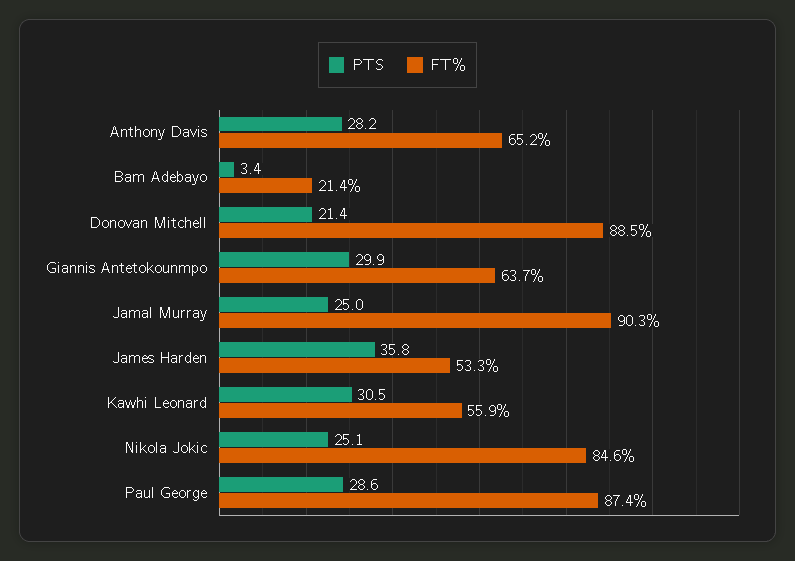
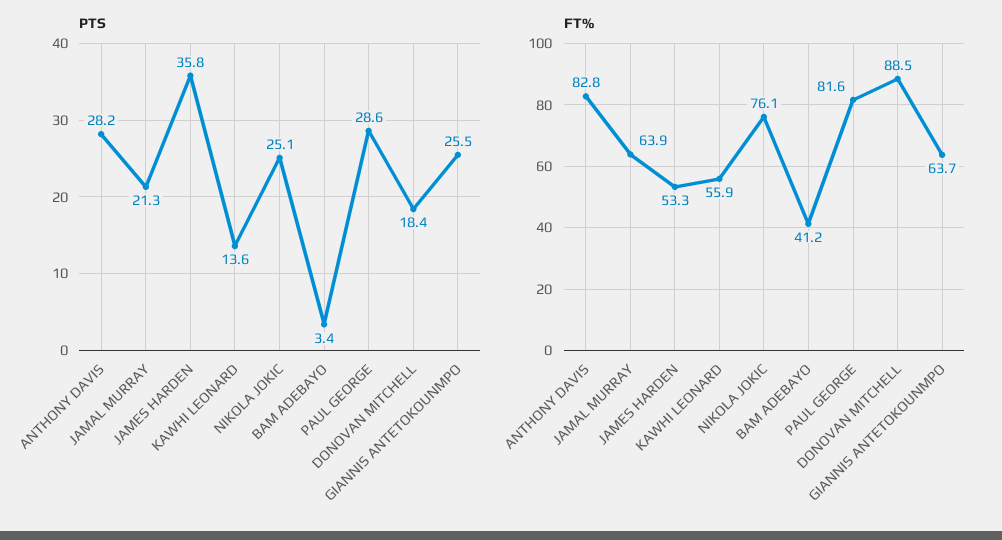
FT%, Anthony Davis: 65.2 -> 82.8
FT%, Bam Adebayo: 21.4 -> 41.2
PTS, Donovan Mitchell: 21.4 -> 18.4
PTS, Giannis Antetokounmpo: 29.9 -> 25.5
PTS, Jamal Murray: 25 -> 21.3
FT%, Jamal Murray: 90.3 -> 63.9
PTS, Kawhi Leonard: 30.5 -> 13.6
FT%, Nikola Jokic: 84.6 -> 76.1
FT%, Paul George: 87.4 -> 81.6

